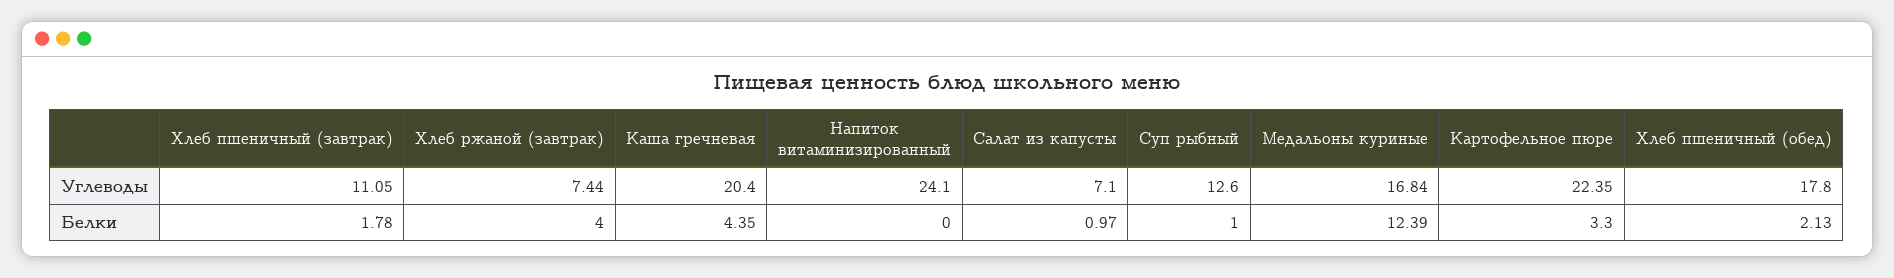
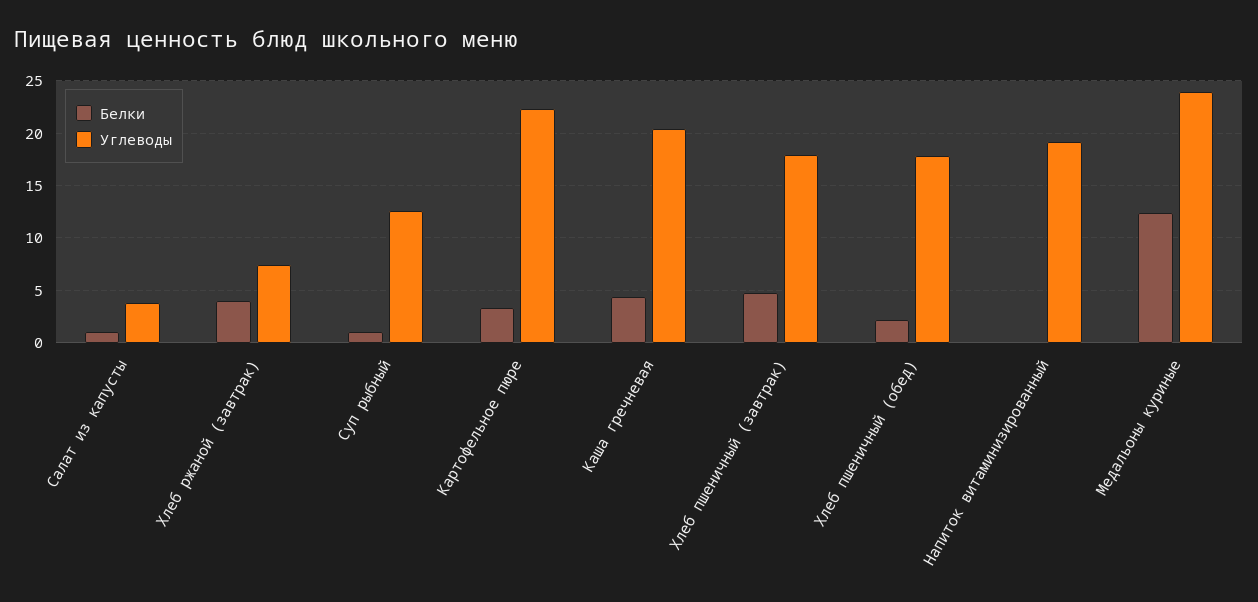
Углеводы, Хлеб пшеничный (завтрак): 11.05 -> 18
Углеводы, Напиток витаминизированный: 24.1 -> 19
Углеводы, Салат из капусты: 7.1 -> 4
Углеводы, Медальоны куриные: 16.84 -> 24
Белки, Хлеб пшеничный (завтрак): 1.78 -> 5

